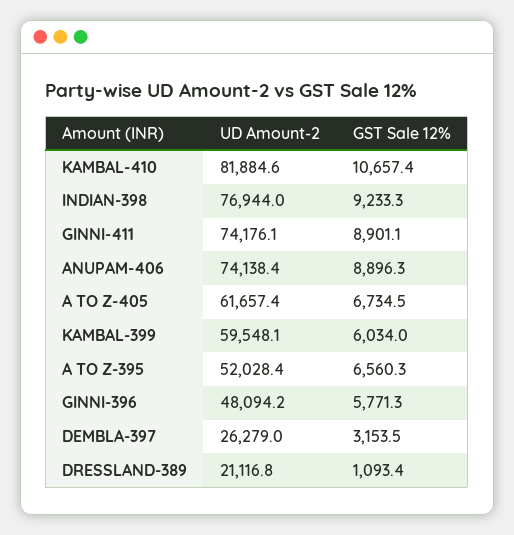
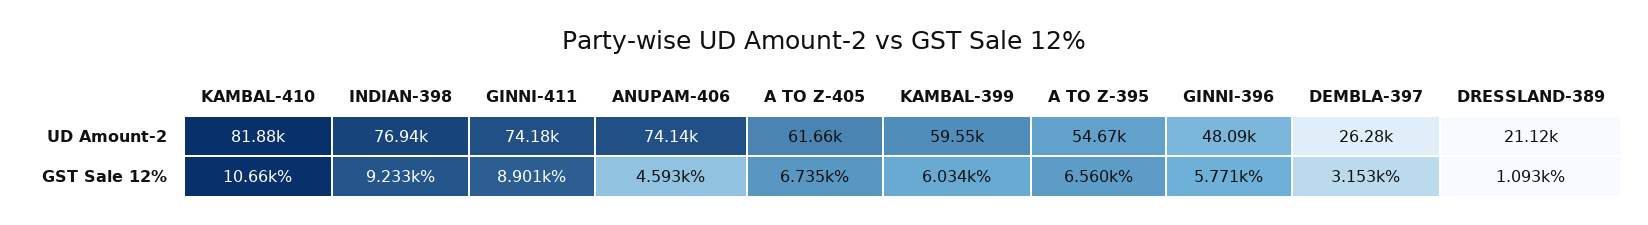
GST Sale 12%, ANUPAM-406: 8896.3 -> 4593
UD Amount-2, A TO Z-395: 52028.4 -> 54670

